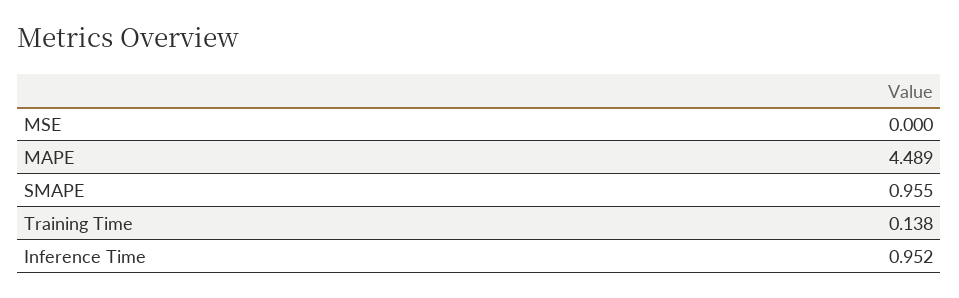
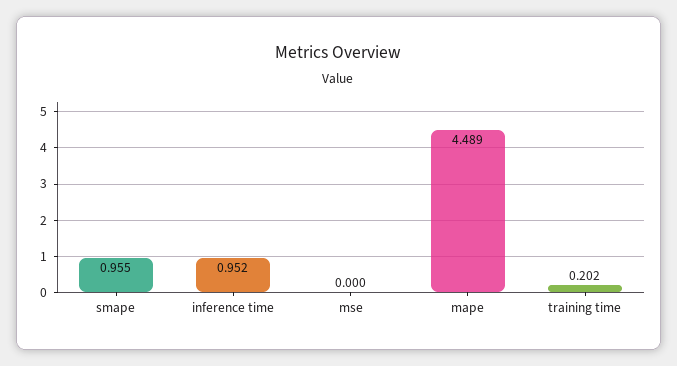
Training Time: 0.138 -> 0.202

